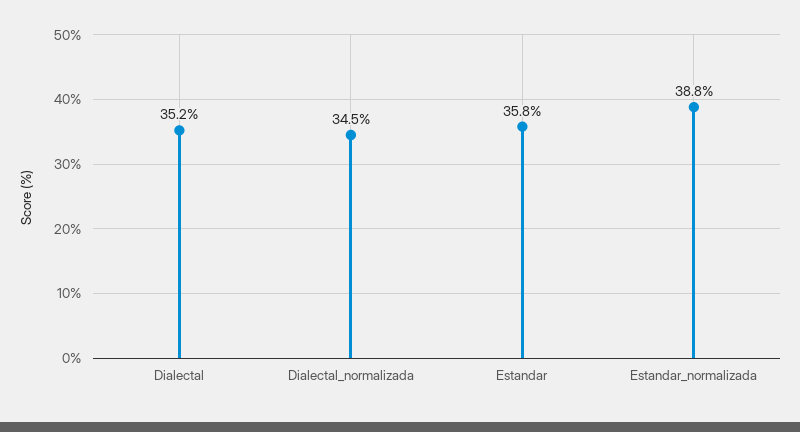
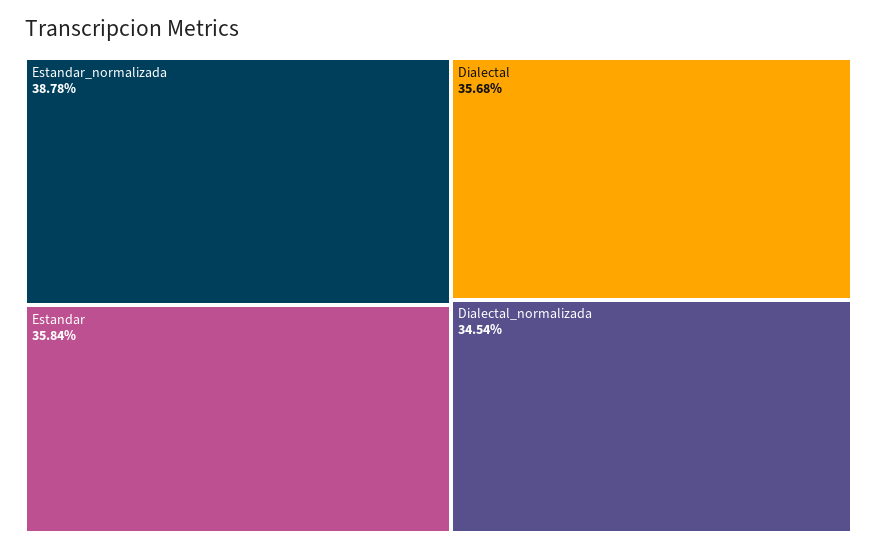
Dialectal: 35.2 -> 35.68

